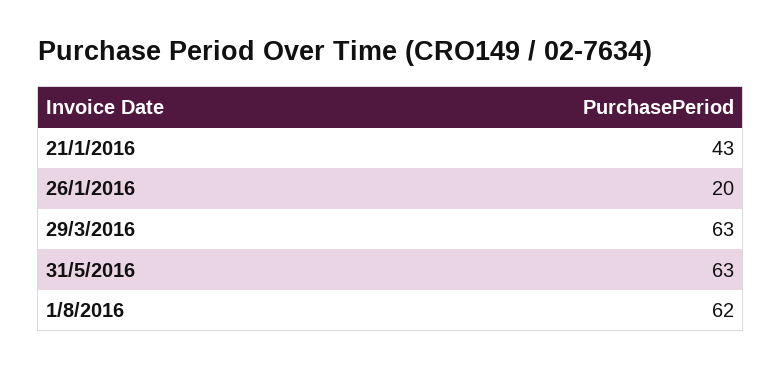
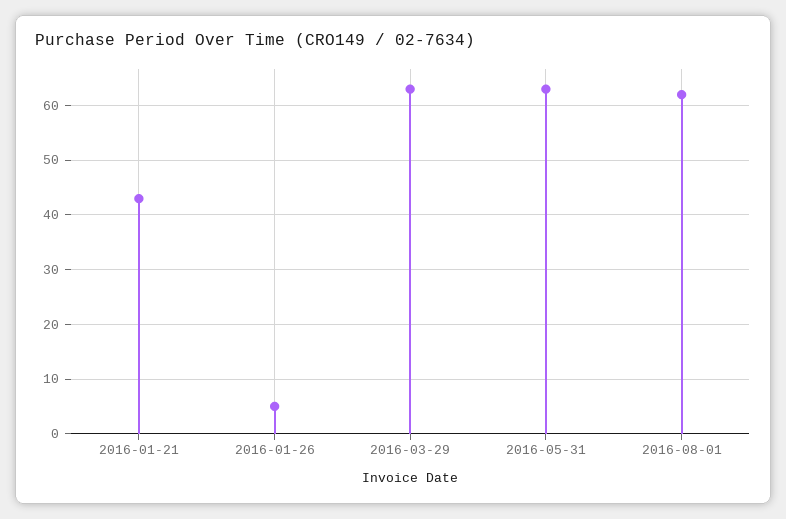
26/1/2016: 20 -> 5

